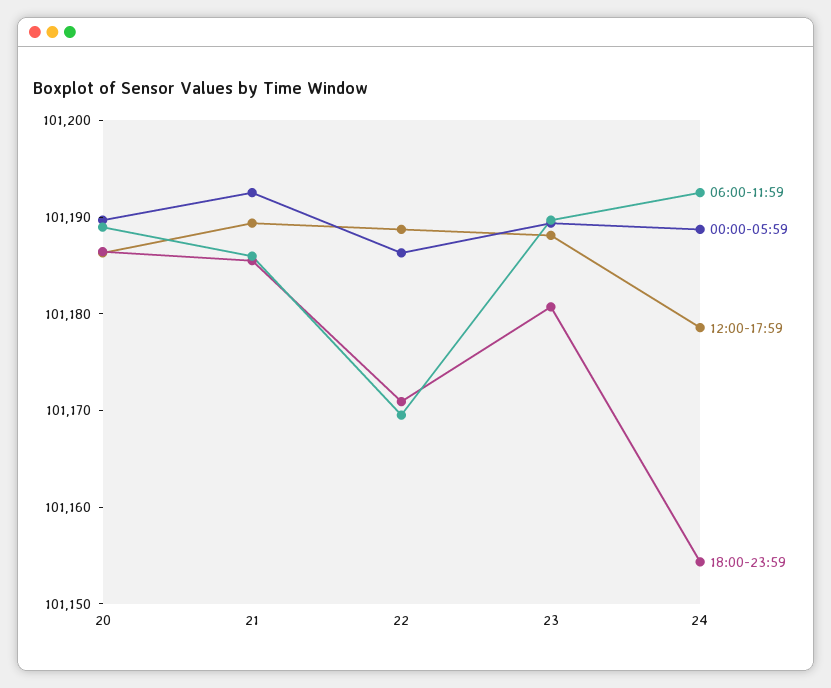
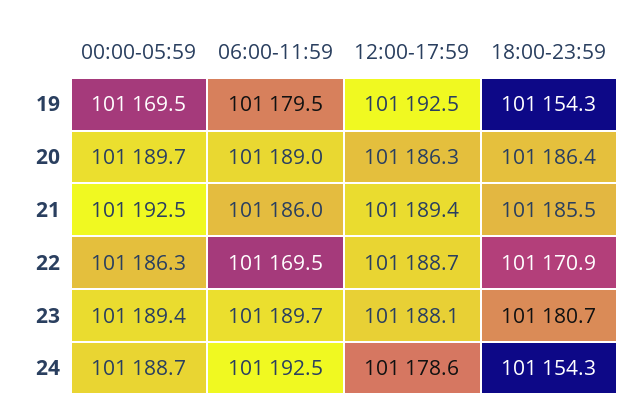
00:00-05:59, 19: none -> 101169.5
06:00-11:59, 19: none -> 101179.5
12:00-17:59, 19: none -> 101192.5
18:00-23:59, 19: none -> 101154.3

